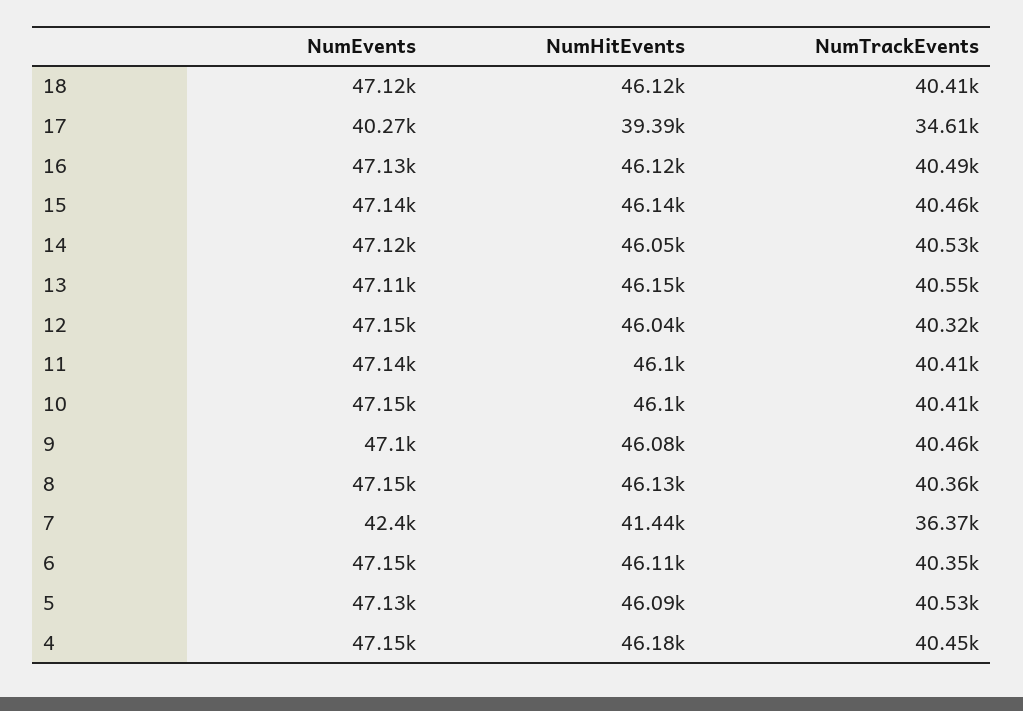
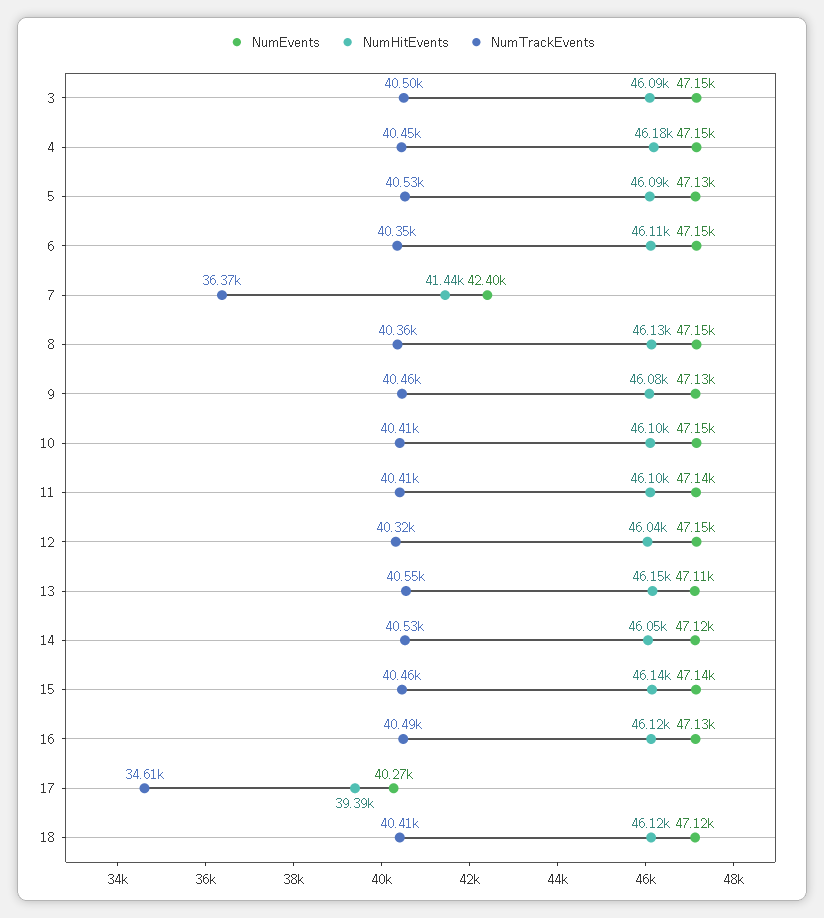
NumEvents, 9: 47100 -> 47130
NumEvents, 3: none -> 47150
NumHitEvents, 3: none -> 46090
NumTrackEvents, 3: none -> 40500

